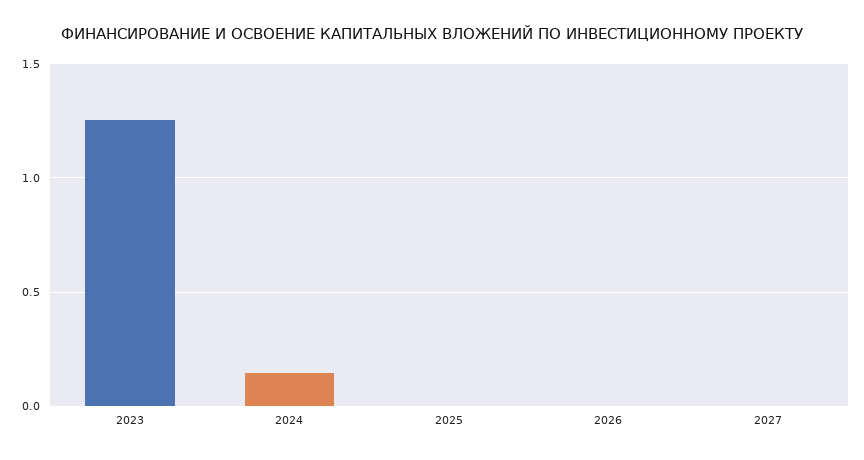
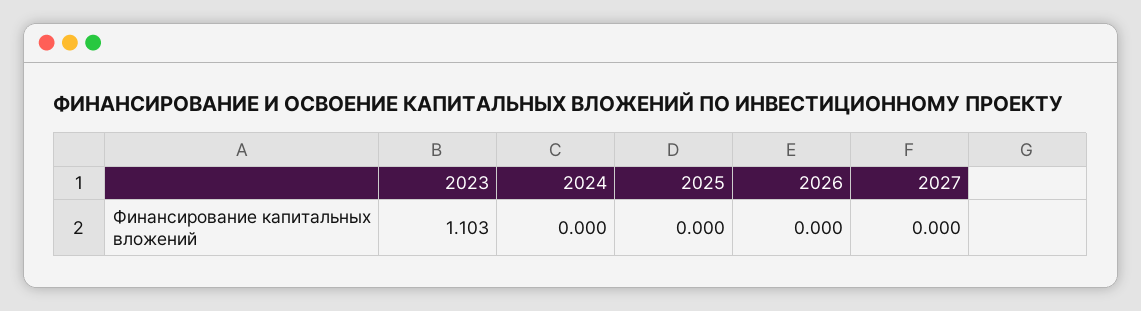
2023: 1.25 -> 1.103
2024: 0.15 -> 0

